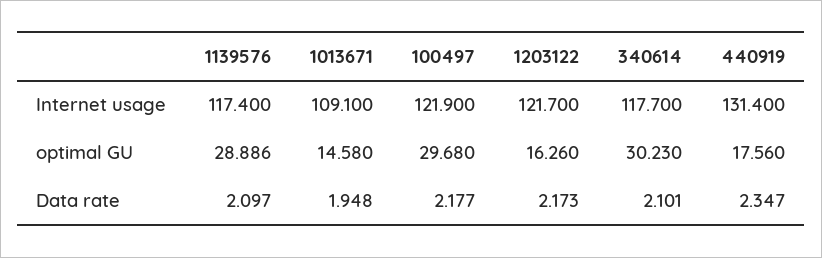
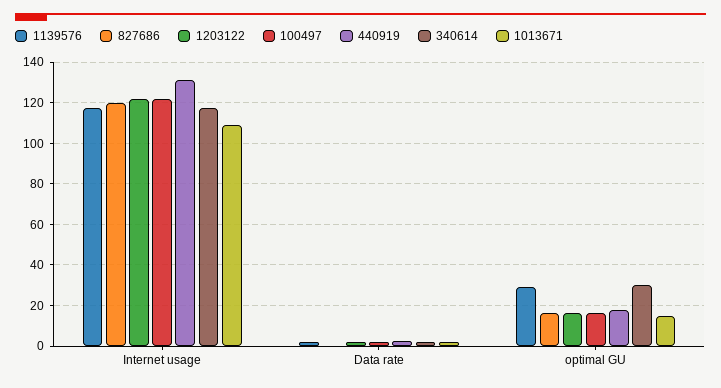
100497, optimal GU: 29.68 -> 15
827686, Internet usage: none -> 120
827686, Data rate: none -> 0
827686, optimal GU: none -> 15

